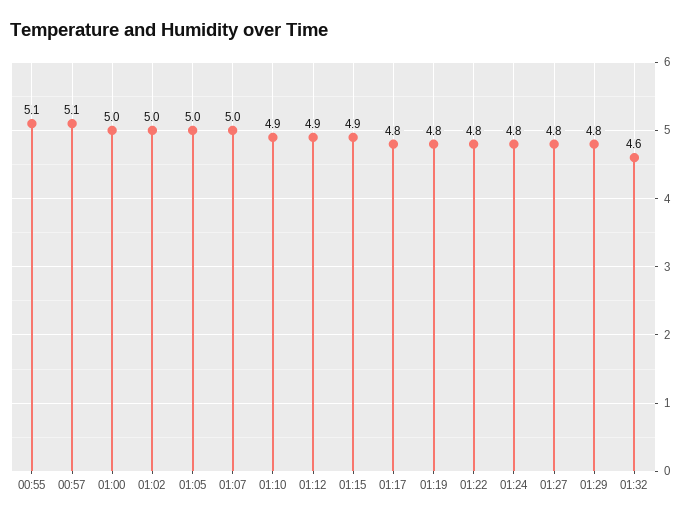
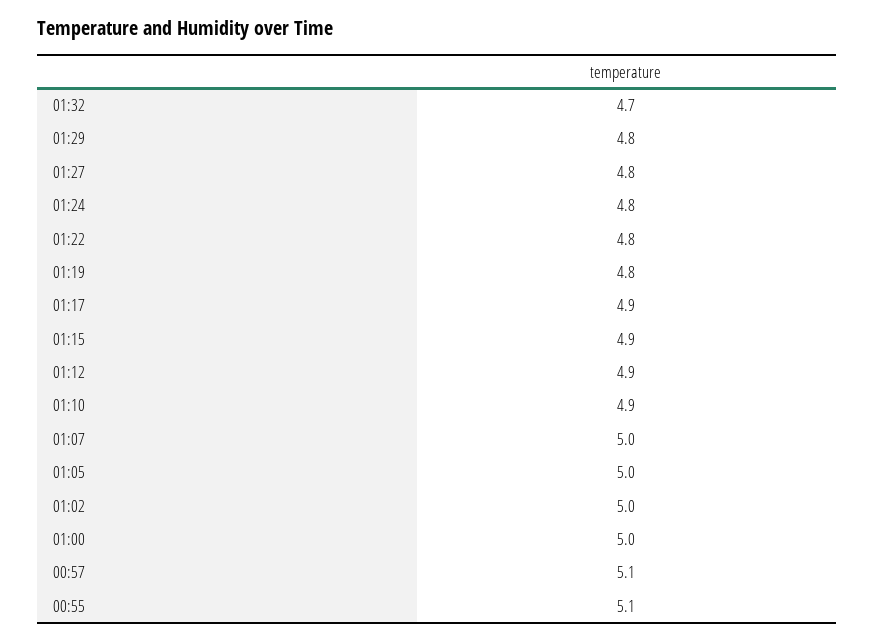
01:17: 4.8 -> 4.9
01:32: 4.6 -> 4.7

